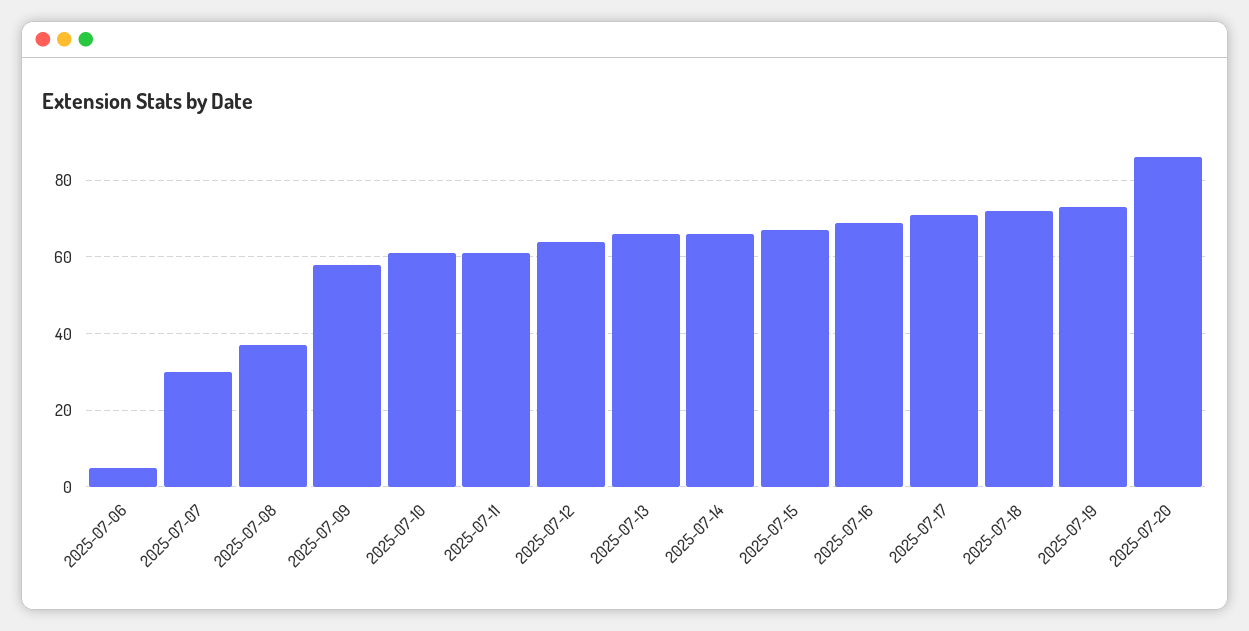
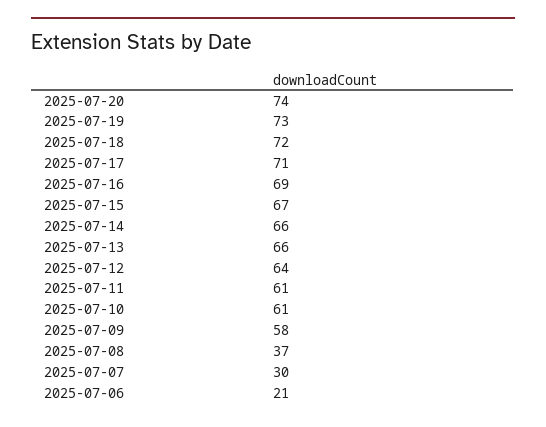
2025-07-06: 5 -> 21
2025-07-20: 85 -> 74

